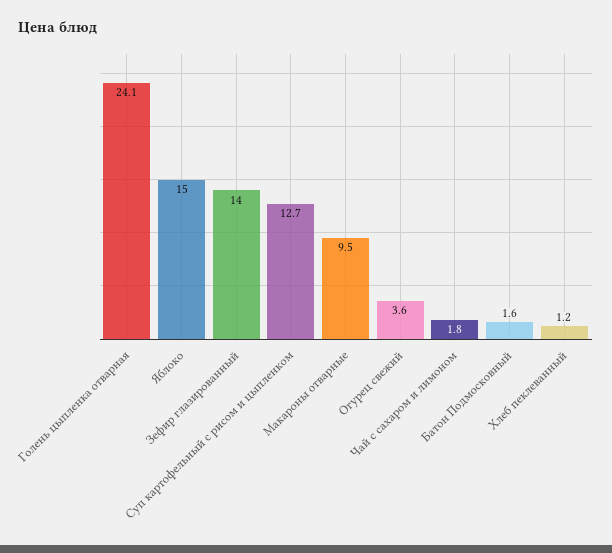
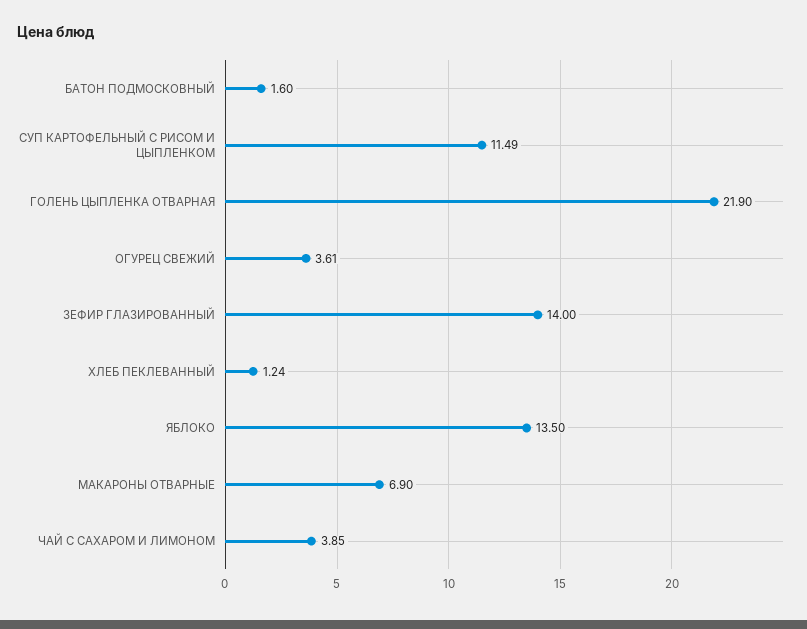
Голень цыпленка отварная: 24.1 -> 21.9
Яблоко: 15 -> 13.5
Суп картофельный с рисом и цыпленком: 12.7 -> 11.49
Макароны отварные: 9.5 -> 6.9
Чай с сахаром и лимоном: 1.8 -> 3.85

